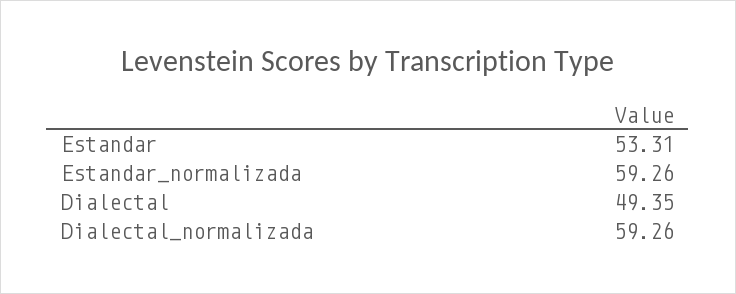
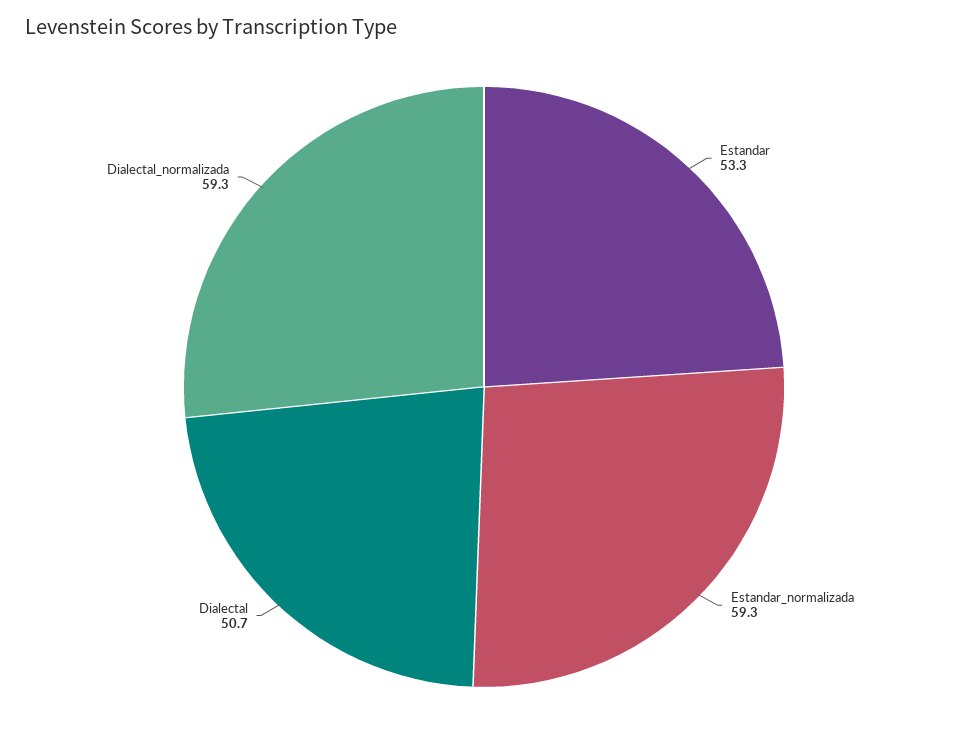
Dialectal: 49.35 -> 50.7

